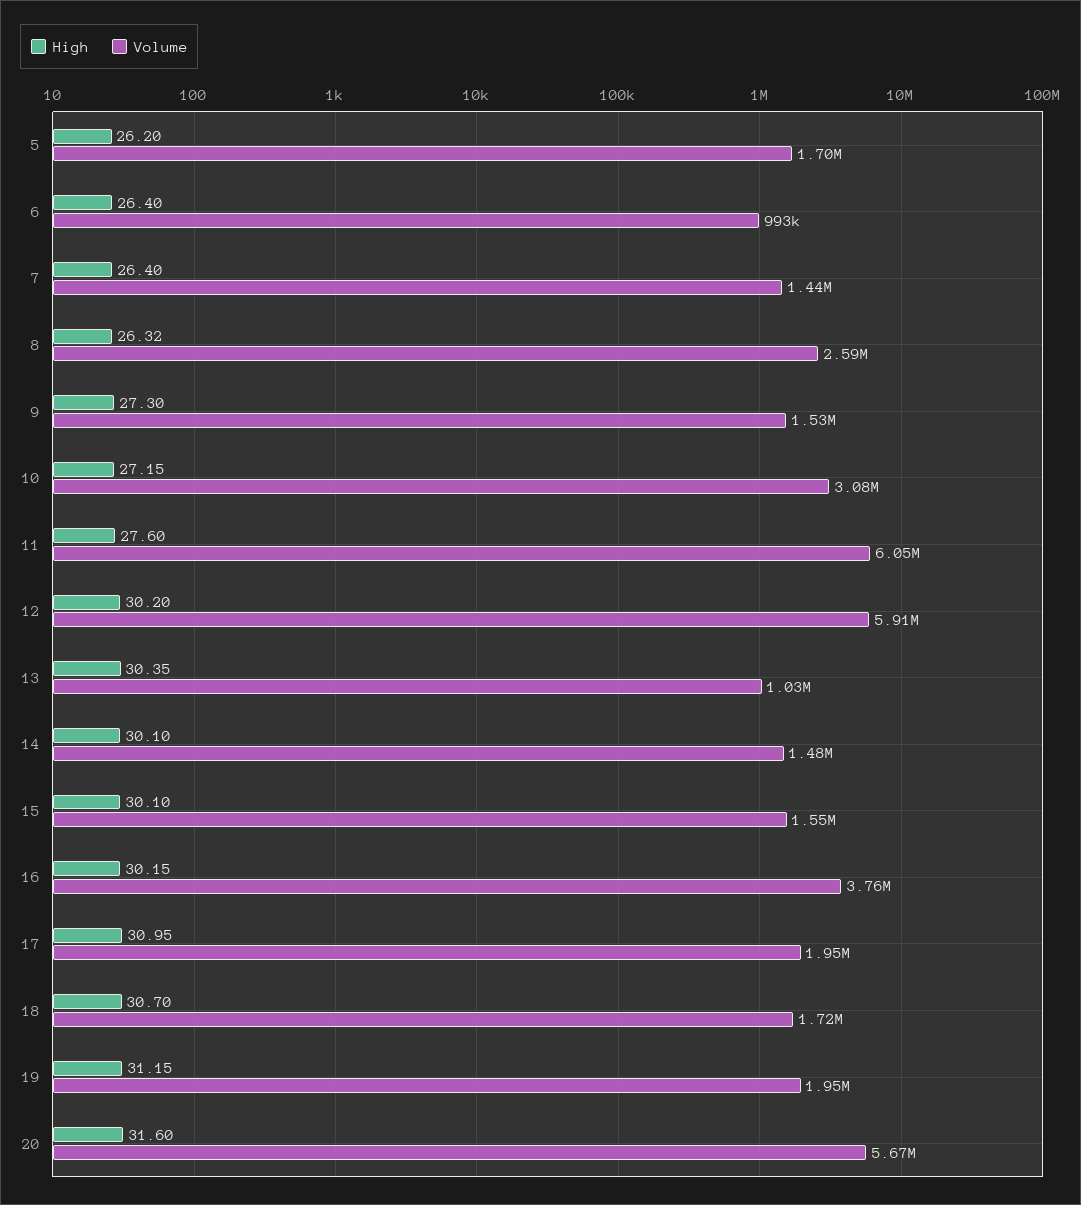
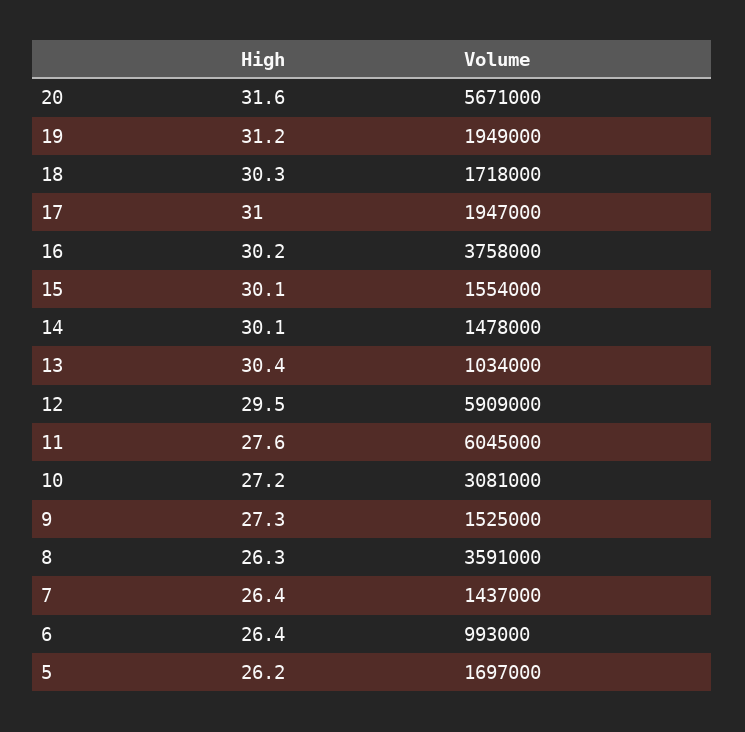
Volume, 8: 2590000 -> 3591000
High, 12: 30.2 -> 29.5
High, 18: 30.7 -> 30.3

